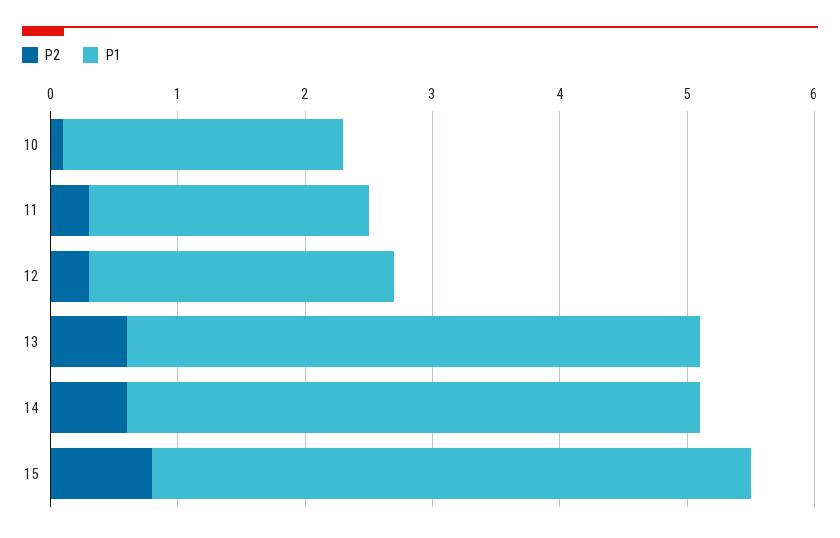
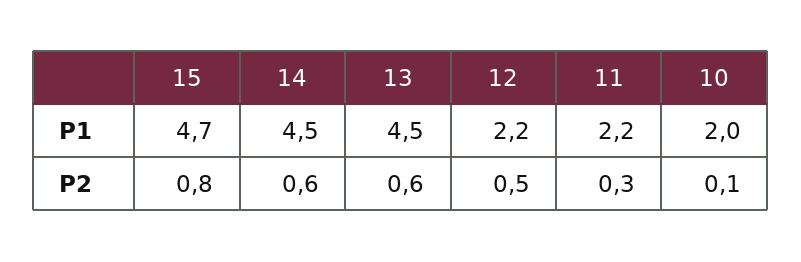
P1, 10: 2.2 -> 2
P2, 12: 0.3 -> 0.5
P1, 12: 2.4 -> 2.2

